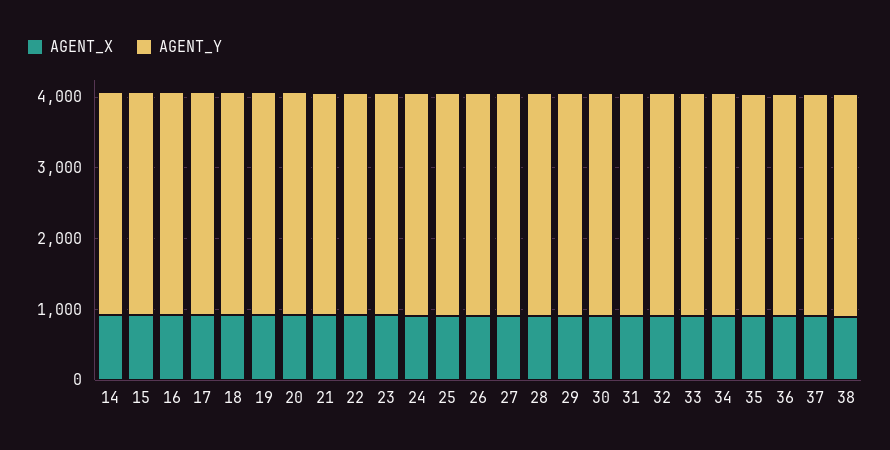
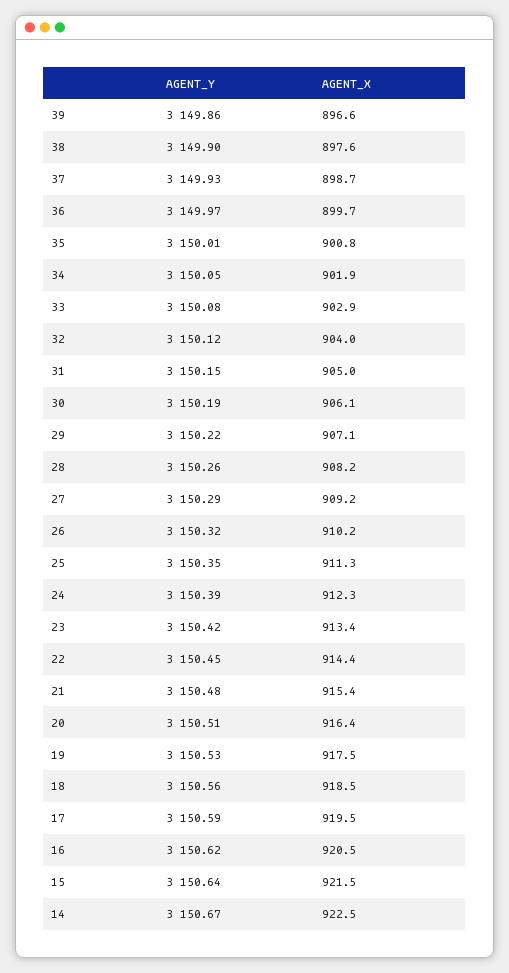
AGENT_Y, 39: none -> 3149.86
AGENT_X, 39: none -> 896.6

